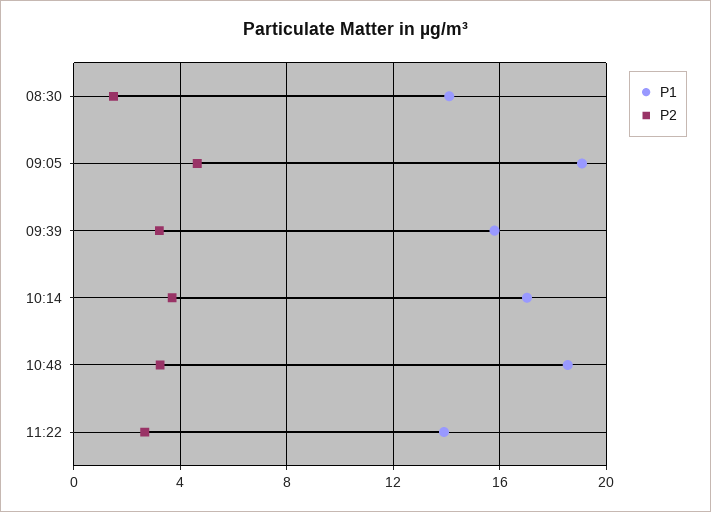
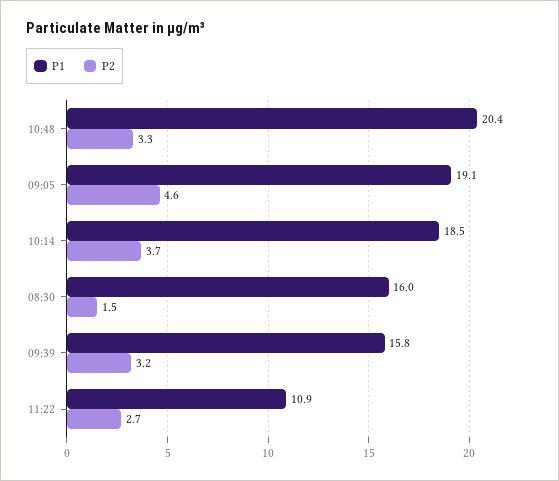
P1, 08:30: 14 -> 16
P1, 10:14: 17 -> 18.5
P1, 10:48: 18.5 -> 20.4
P1, 11:22: 14 -> 10.9

